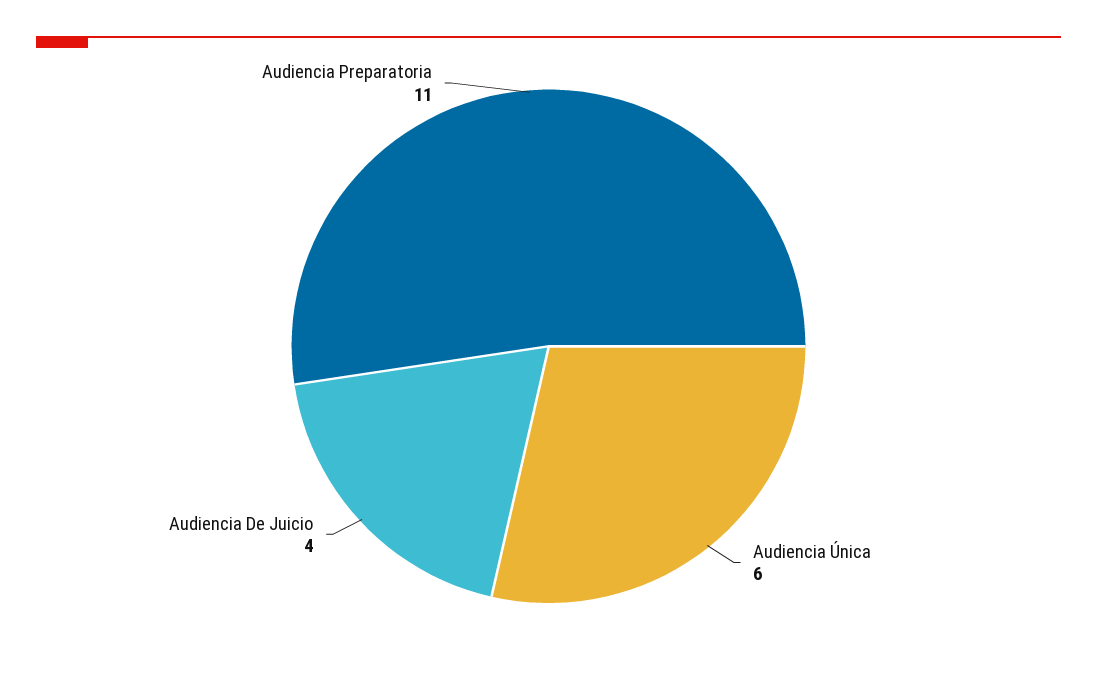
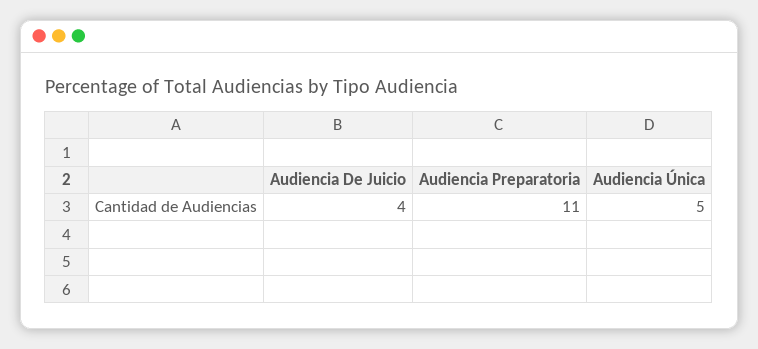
Audiencia Única: 6 -> 5

